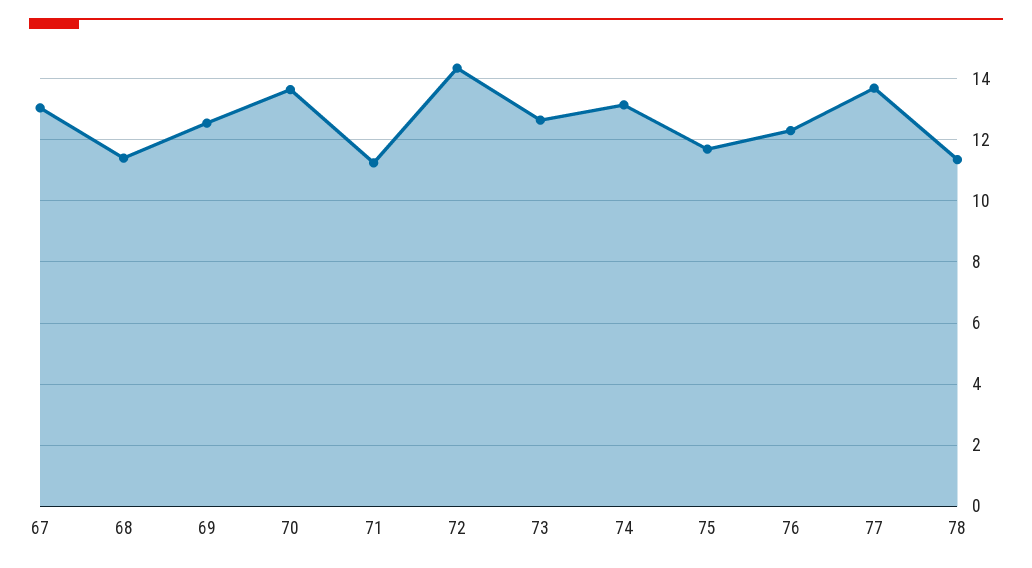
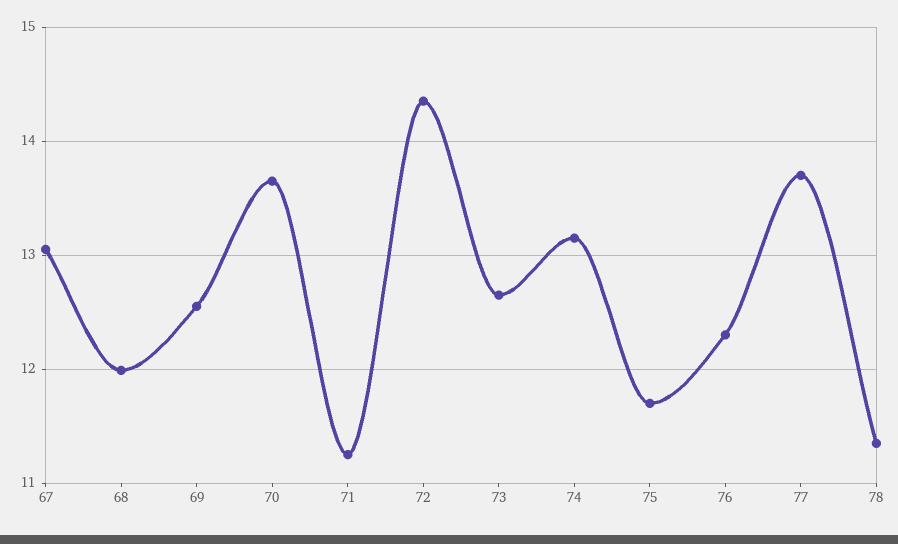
68: 11.4 -> 12

